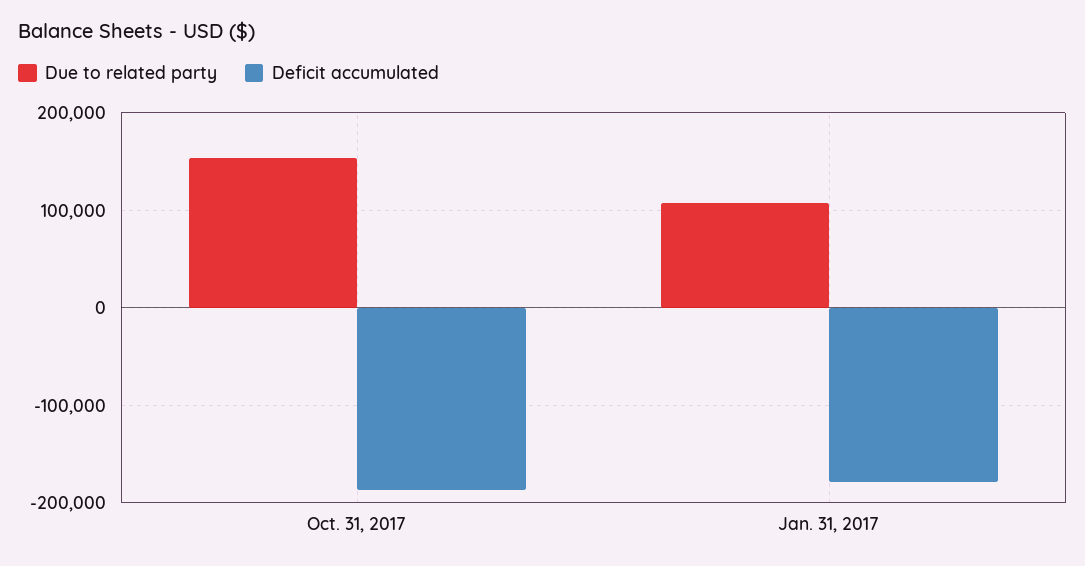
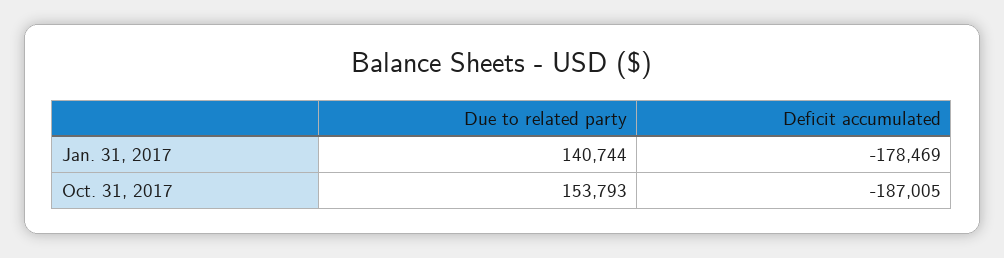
Due to related party, Jan. 31, 2017: 110000 -> 140744

